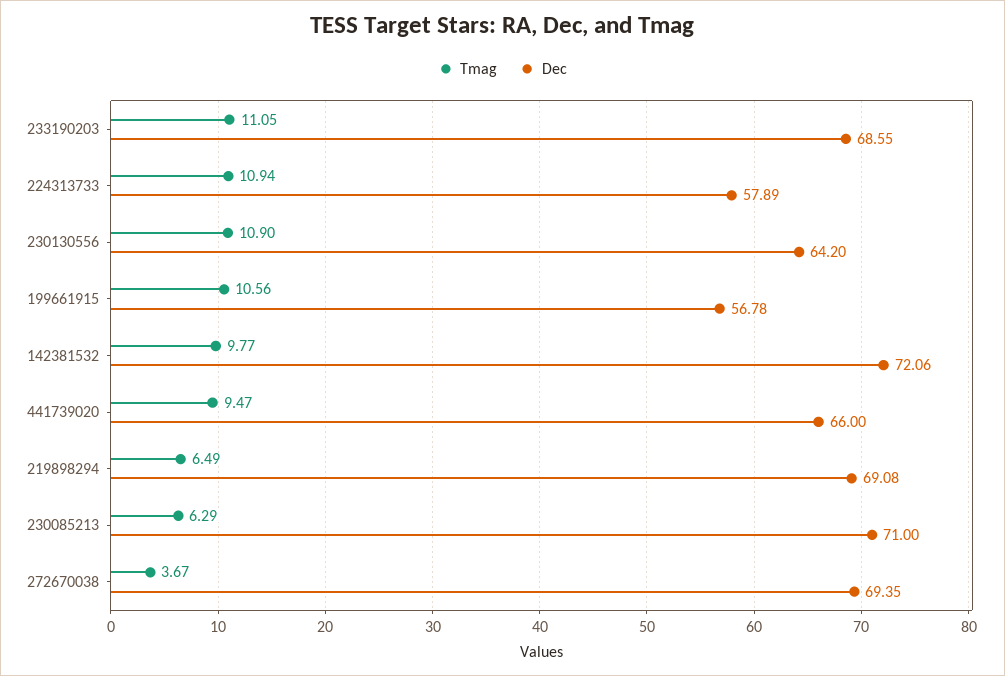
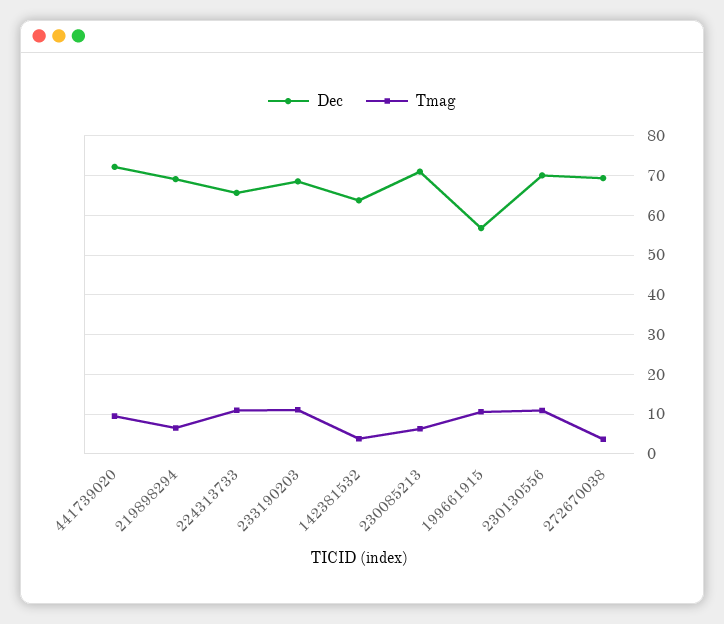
Dec, 224313733: 57.89 -> 66
Dec, 230130556: 64.2 -> 70
Tmag, 142381532: 9.77 -> 4
Dec, 142381532: 72.06 -> 64
Dec, 441739020: 66 -> 72

